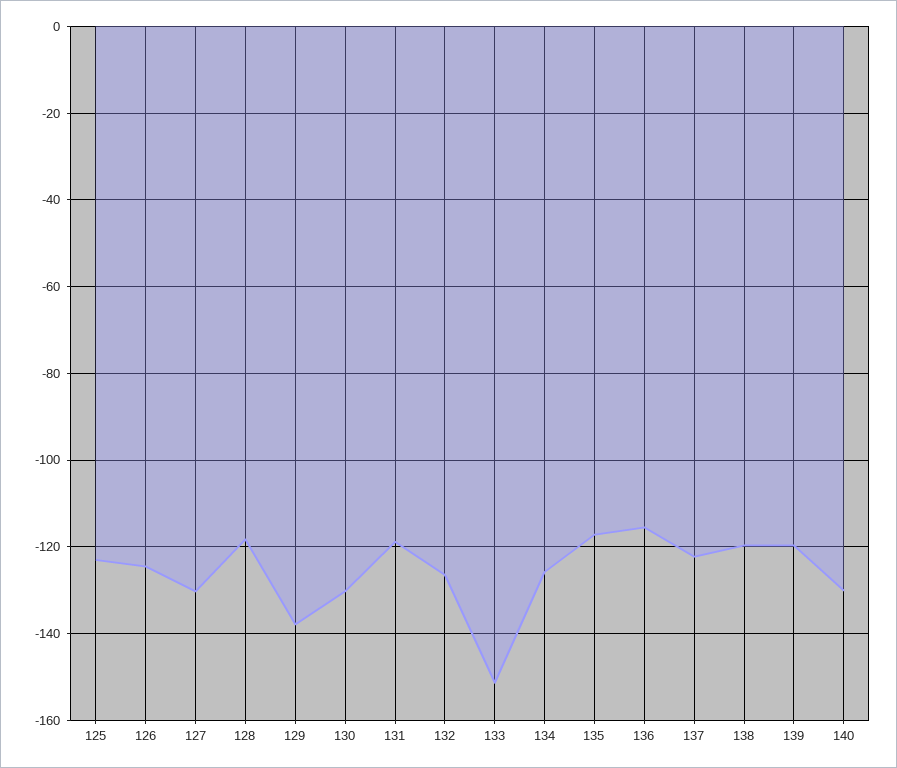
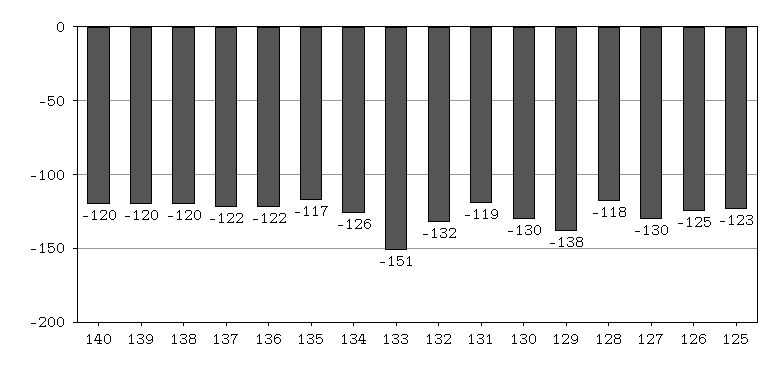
132: -126 -> -132
136: -116 -> -122
140: -130 -> -120

